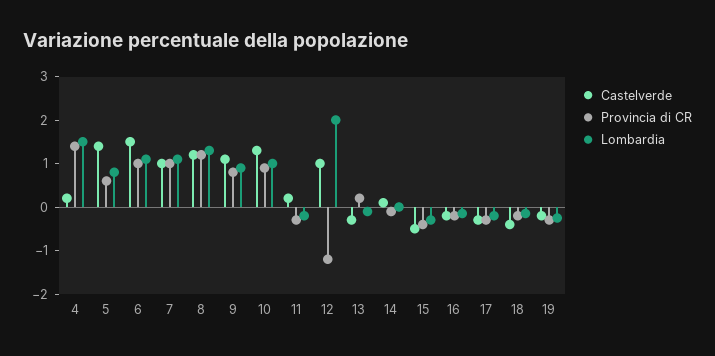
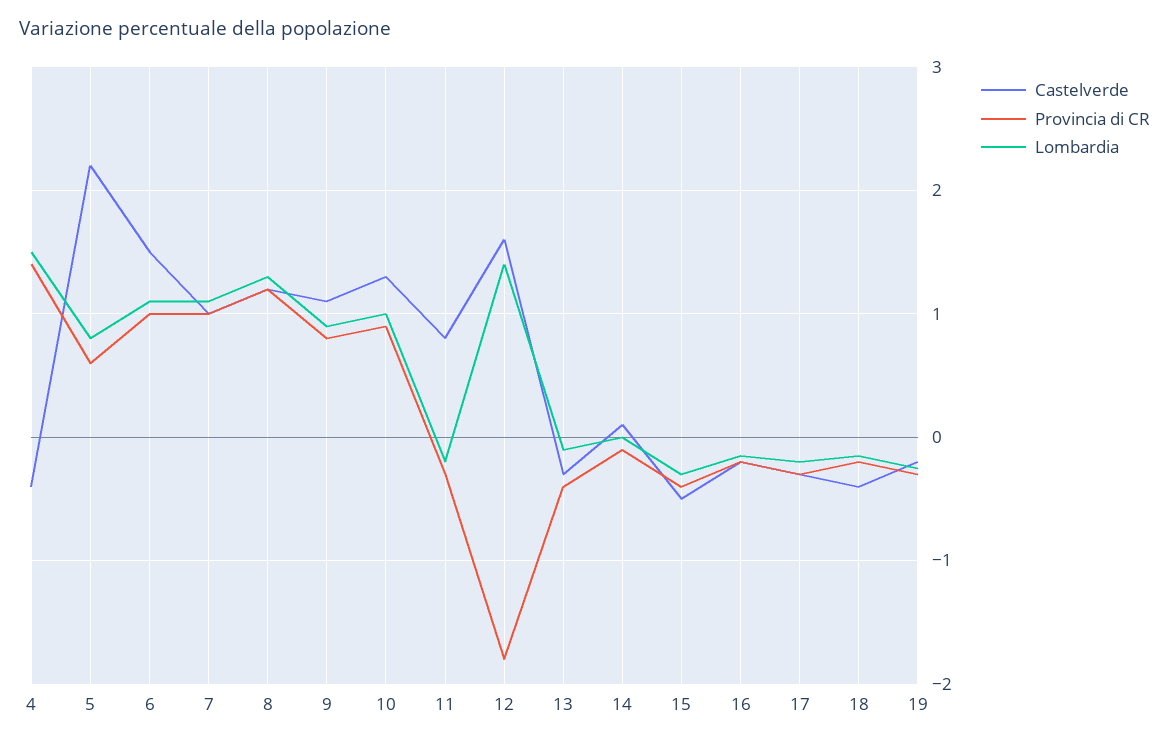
Castelverde, 4: 0.2 -> -0.4
Castelverde, 5: 1.4 -> 2.2
Castelverde, 11: 0.2 -> 0.8
Castelverde, 12: 1 -> 1.6
Provincia di CR, 12: -1.2 -> -1.8
Lombardia, 12: 2 -> 1.4
Provincia di CR, 13: 0.2 -> -0.4

